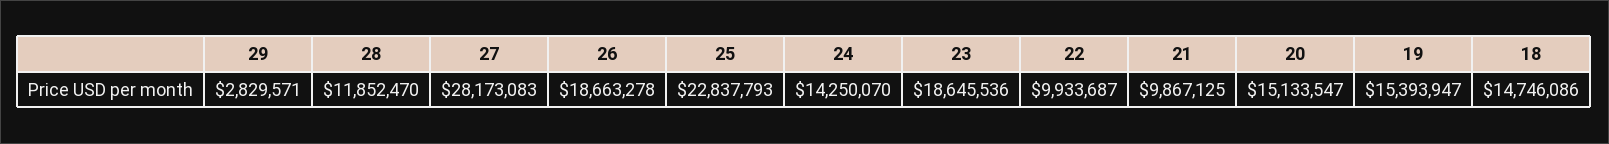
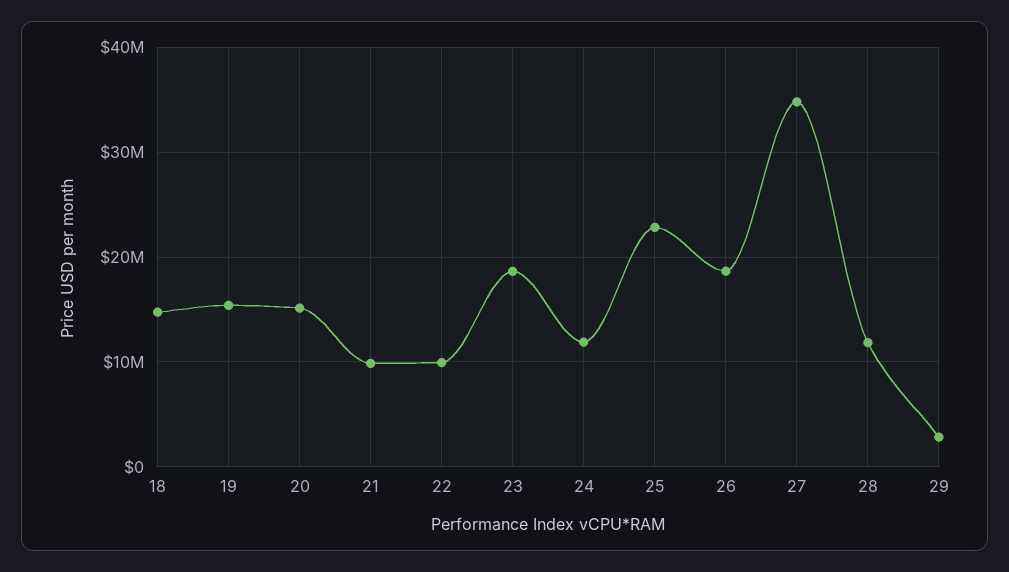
27: 28173083 -> 35000000
24: 14250070 -> 12000000

